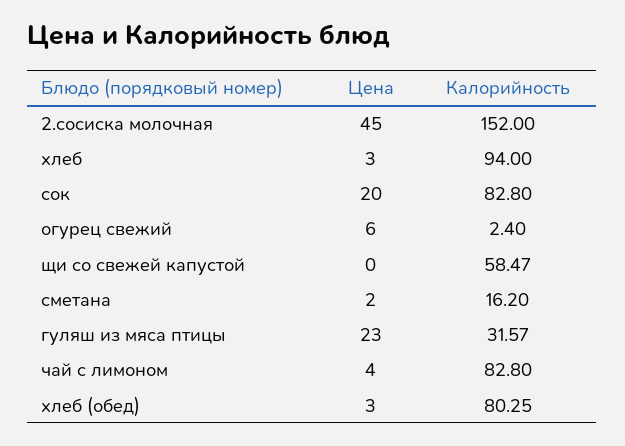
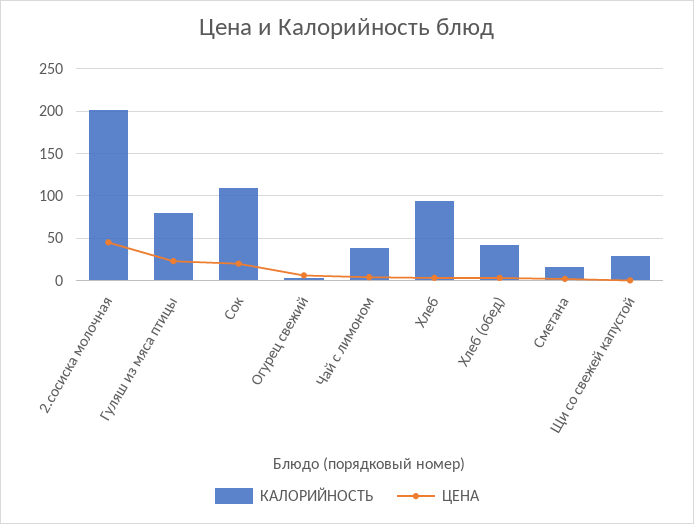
Калорийность, 2.сосиска молочная: 152 -> 200
Калорийность, сок: 82.8 -> 110
Калорийность, щи со свежей капустой: 58.47 -> 30
Калорийность, гуляш из мяса птицы: 31.57 -> 80
Калорийность, чай с лимоном: 82.8 -> 40
Калорийность, хлеб (обед): 80.25 -> 40

